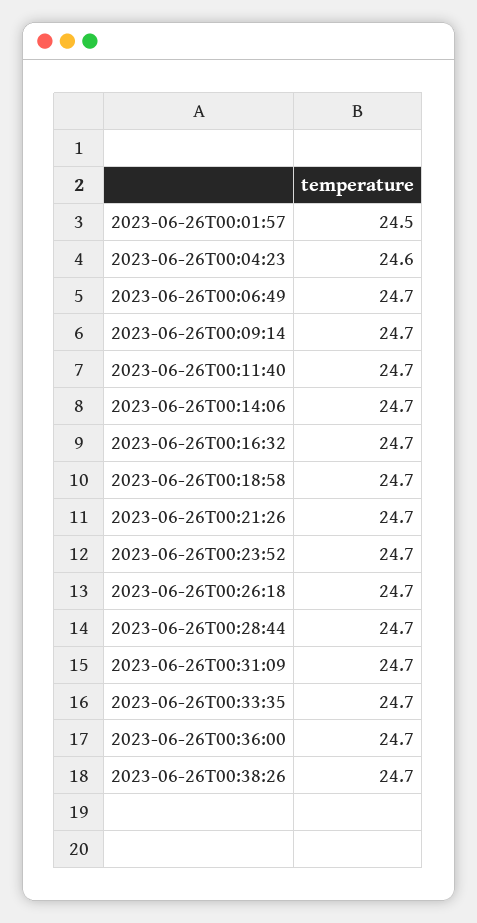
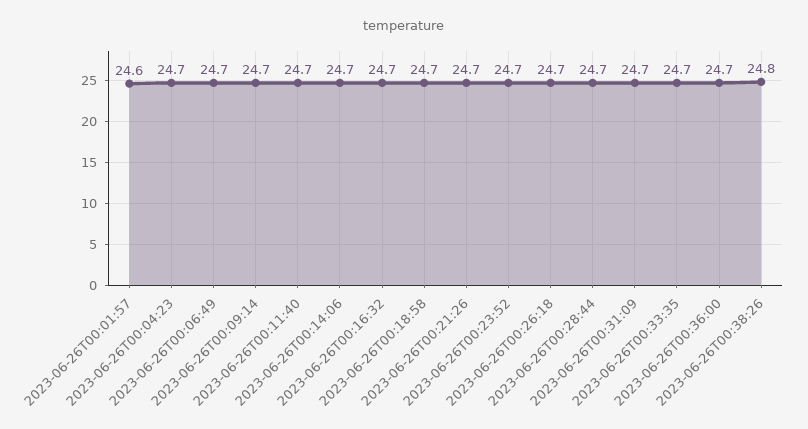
2023-06-26T00:01:57: 24.5 -> 24.6
2023-06-26T00:04:23: 24.6 -> 24.7
2023-06-26T00:38:26: 24.7 -> 24.8

